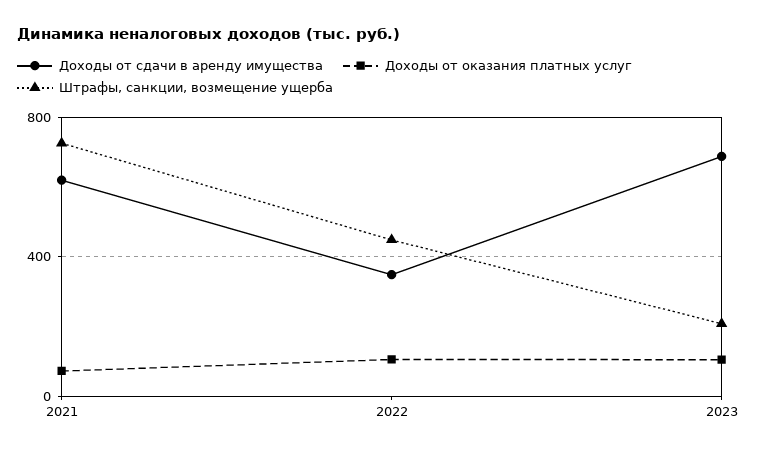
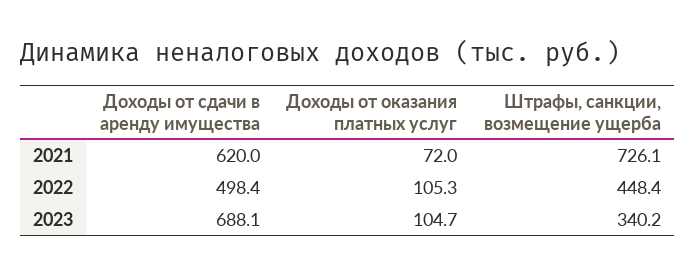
Доходы от сдачи в аренду имущества, 2022: 350 -> 498.4
Штрафы, санкции, возмещение ущерба, 2023: 200 -> 340.2

